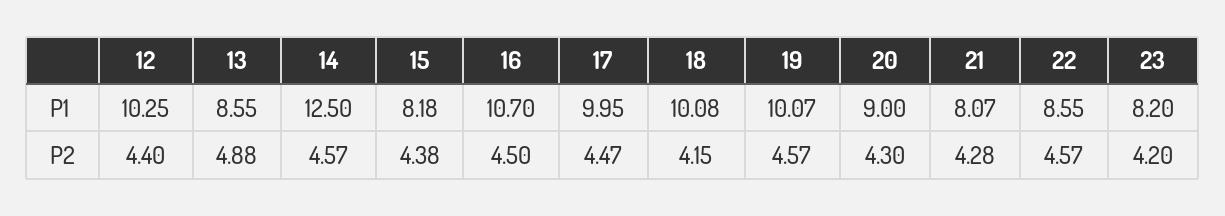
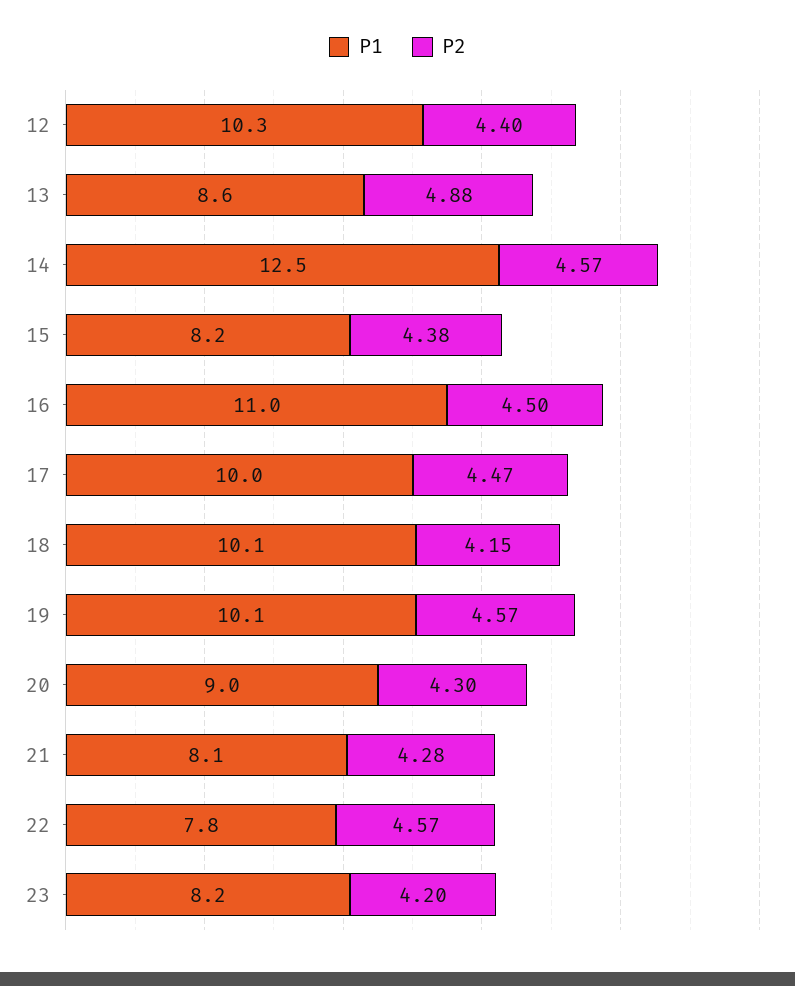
P1, 16: 10.7 -> 11
P1, 22: 8.55 -> 7.8

